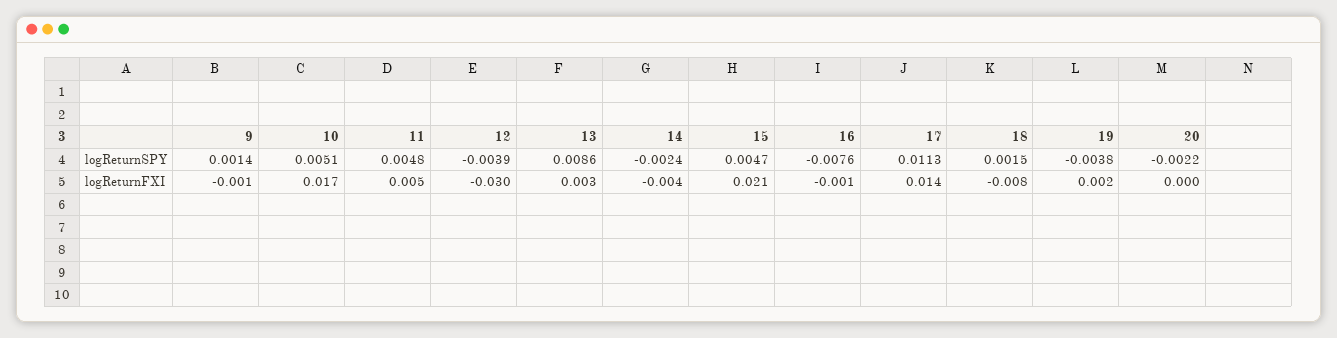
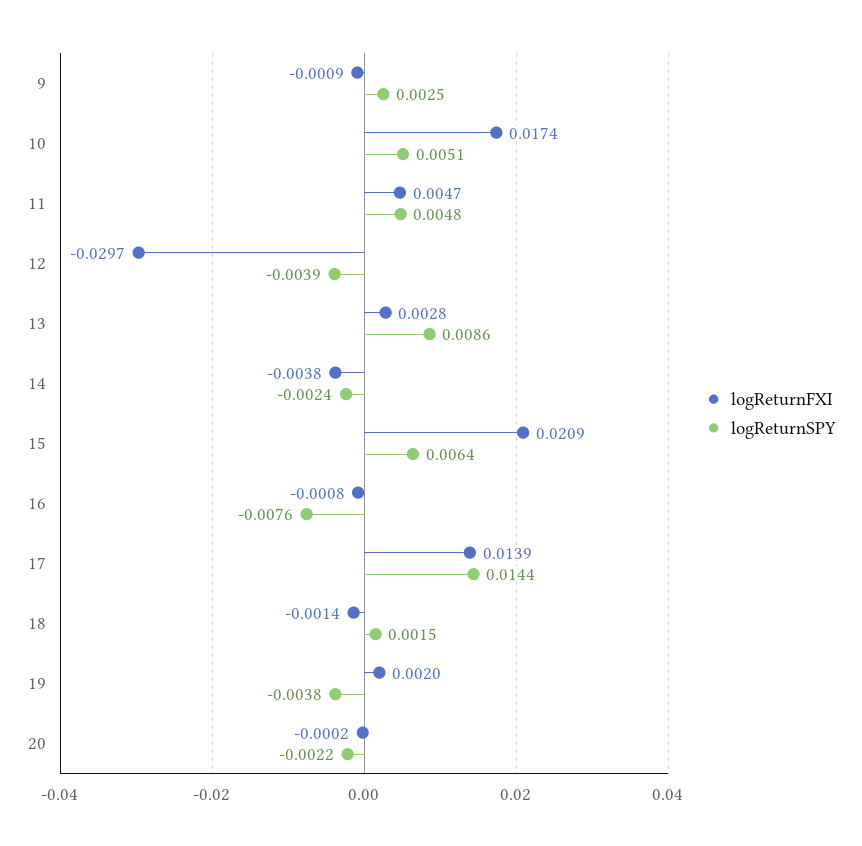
logReturnSPY, 9: 0.0014 -> 0.0025
logReturnSPY, 15: 0.0047 -> 0.0064
logReturnSPY, 17: 0.0113 -> 0.0144
logReturnFXI, 18: -0.008 -> -0.0014

